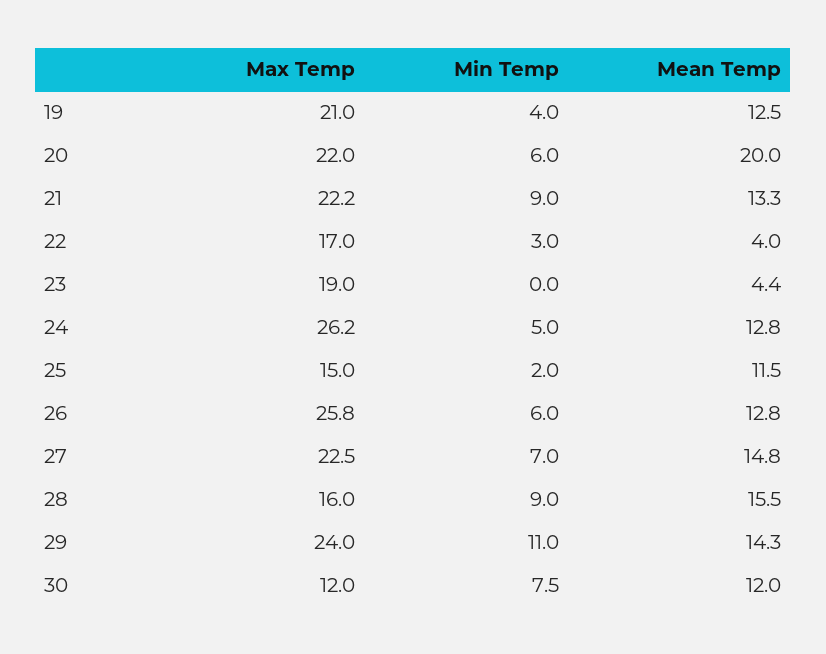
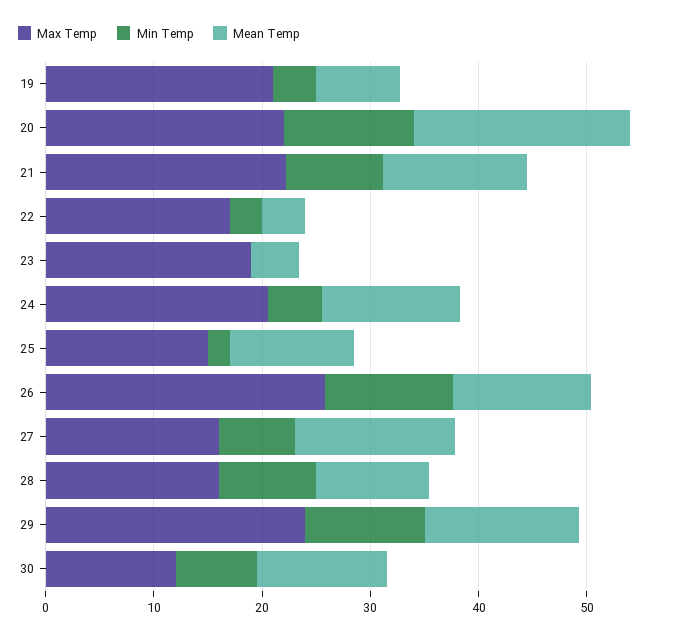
Mean Temp, 19: 12.5 -> 8
Min Temp, 20: 6 -> 12
Max Temp, 24: 26.2 -> 20
Min Temp, 26: 6 -> 12
Max Temp, 27: 22.5 -> 16
Mean Temp, 28: 15.5 -> 10

